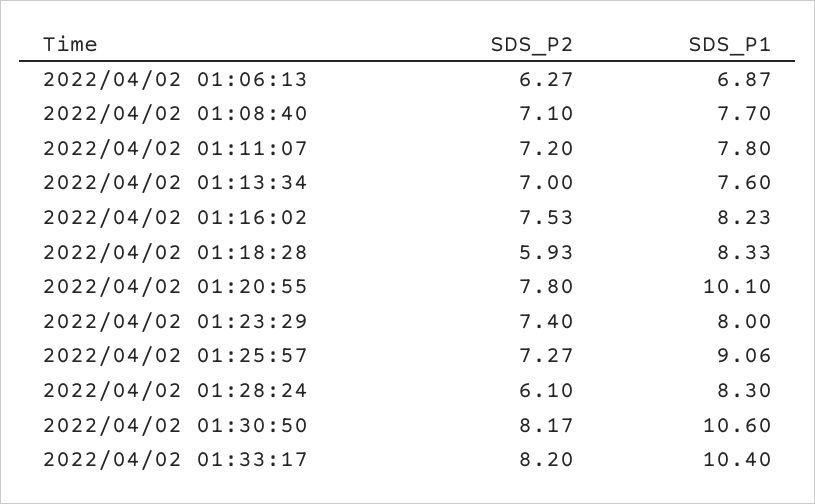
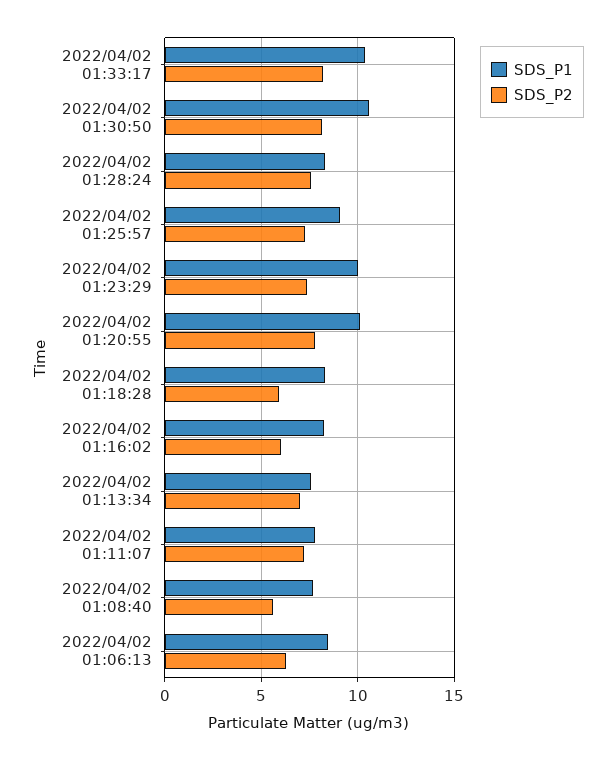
SDS_P1, 2022/04/02 01:06:13: 6.87 -> 8.5
SDS_P2, 2022/04/02 01:08:40: 7.1 -> 5.5
SDS_P2, 2022/04/02 01:16:02: 7.53 -> 6
SDS_P1, 2022/04/02 01:23:29: 8 -> 10
SDS_P2, 2022/04/02 01:28:24: 6.1 -> 7.5

